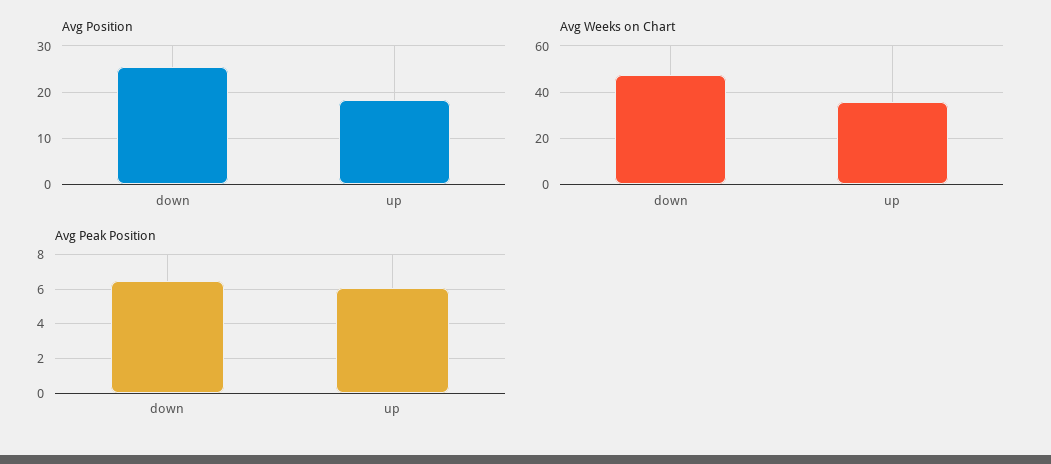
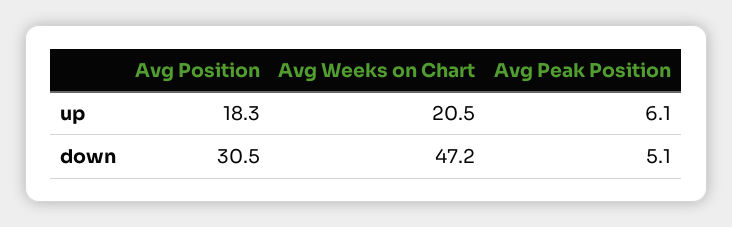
Avg Position, down: 26 -> 30.5
Avg Weeks on Chart, up: 35 -> 20.5
Avg Peak Position, down: 6.5 -> 5.1

